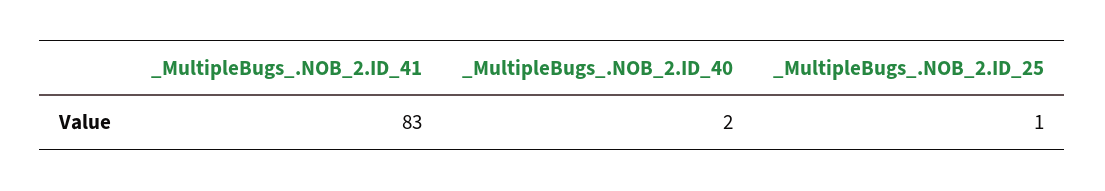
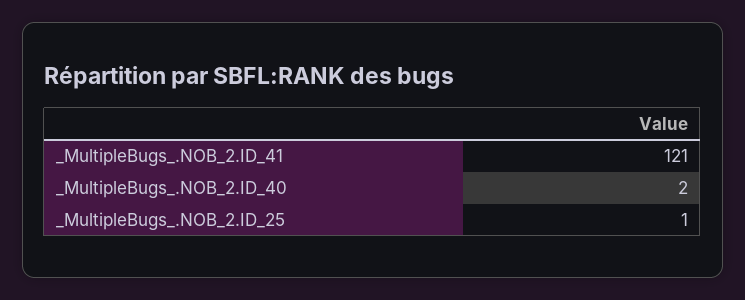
_MultipleBugs_.NOB_2.ID_41: 83 -> 121

